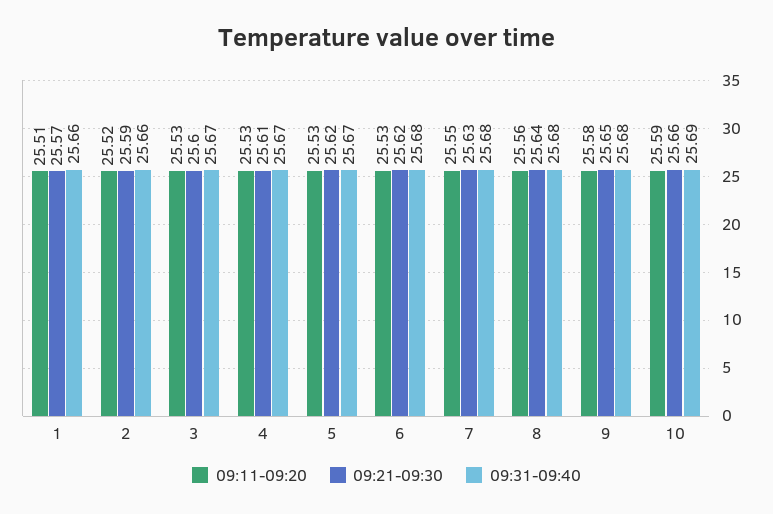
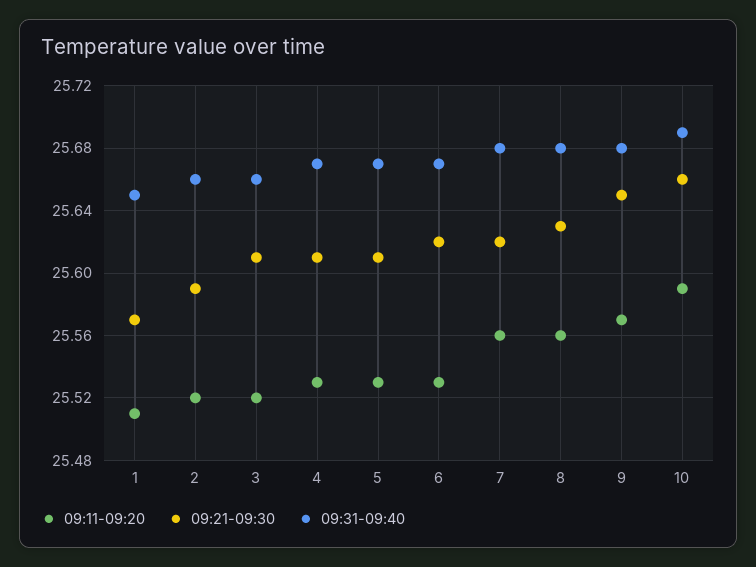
09:31-09:40, 1: 25.66 -> 25.65
09:11-09:20, 3: 25.53 -> 25.52
09:21-09:30, 3: 25.6 -> 25.61
09:31-09:40, 3: 25.67 -> 25.66
09:21-09:30, 5: 25.62 -> 25.61
09:31-09:40, 6: 25.68 -> 25.67
09:11-09:20, 7: 25.55 -> 25.56
09:21-09:30, 7: 25.63 -> 25.62
09:21-09:30, 8: 25.64 -> 25.63
09:11-09:20, 9: 25.58 -> 25.57

